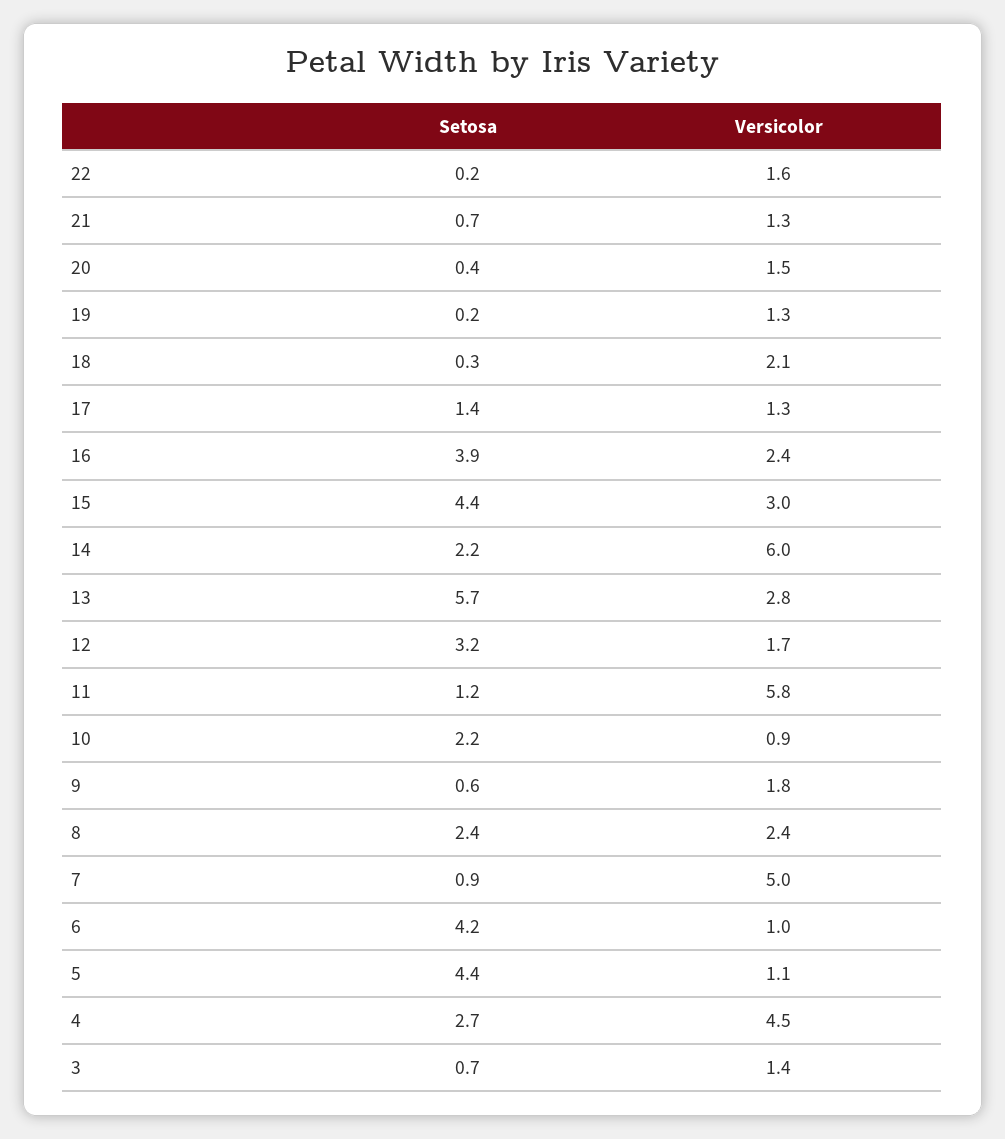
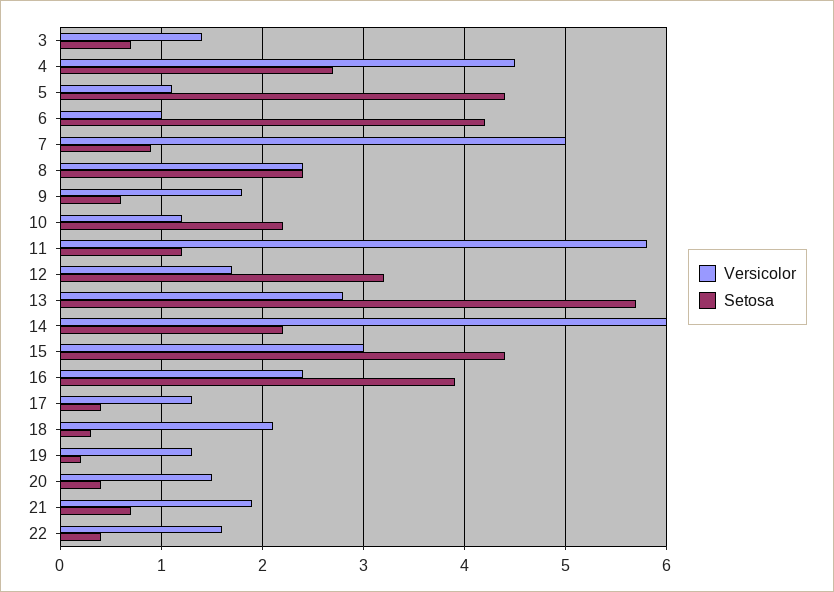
Setosa, 22: 0.2 -> 0.4
Versicolor, 21: 1.3 -> 1.9
Setosa, 17: 1.4 -> 0.4
Versicolor, 10: 0.9 -> 1.2

